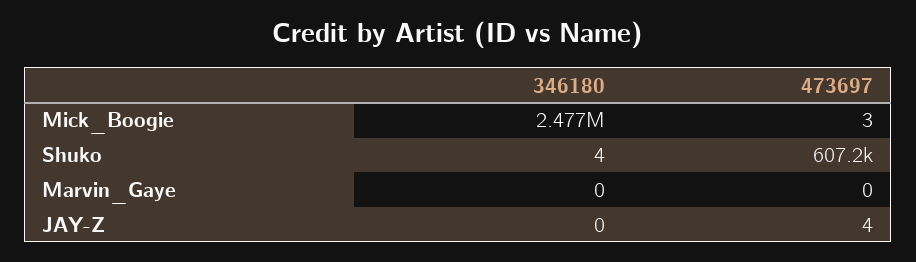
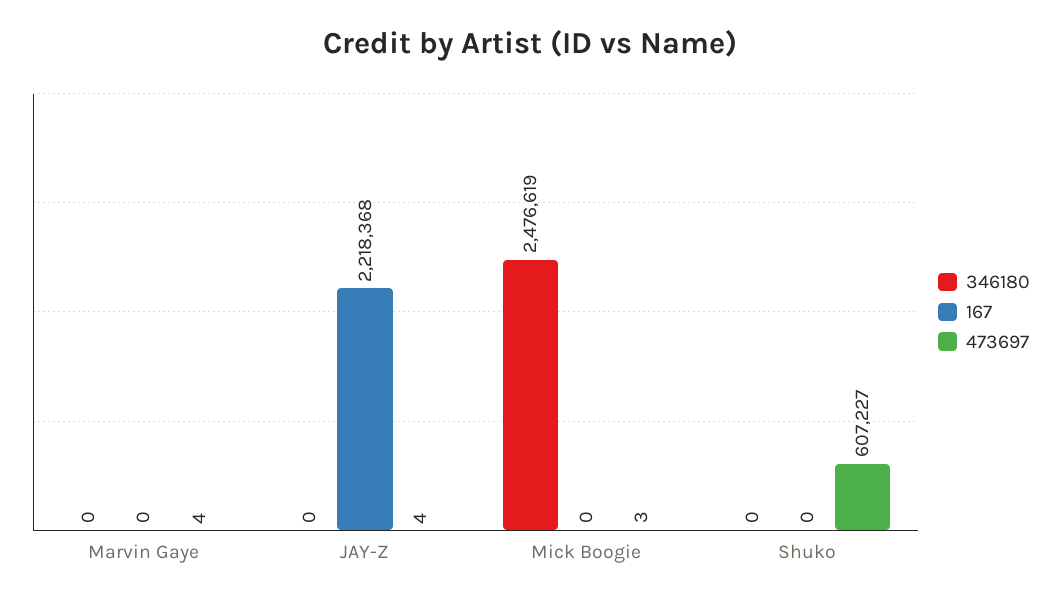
346180, Shuko: 4 -> 0
473697, Marvin_Gaye: 0 -> 4
167, Marvin_Gaye: none -> 0
167, JAY-Z: none -> 2218368
167, Mick_Boogie: none -> 0
167, Shuko: none -> 0

